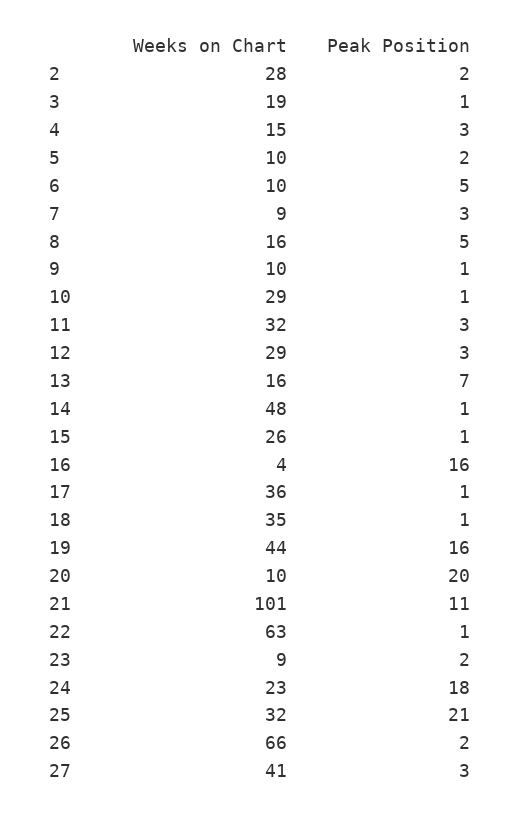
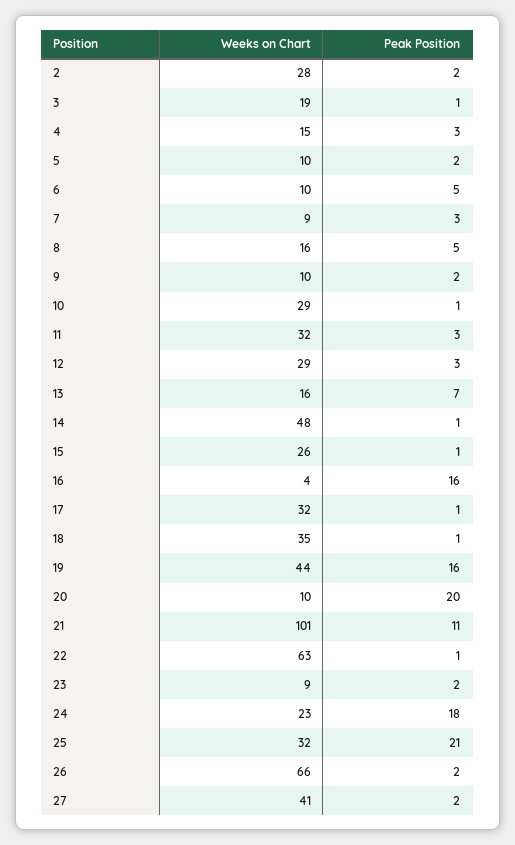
Peak Position, 9: 1 -> 2
Weeks on Chart, 17: 36 -> 32
Peak Position, 27: 3 -> 2

